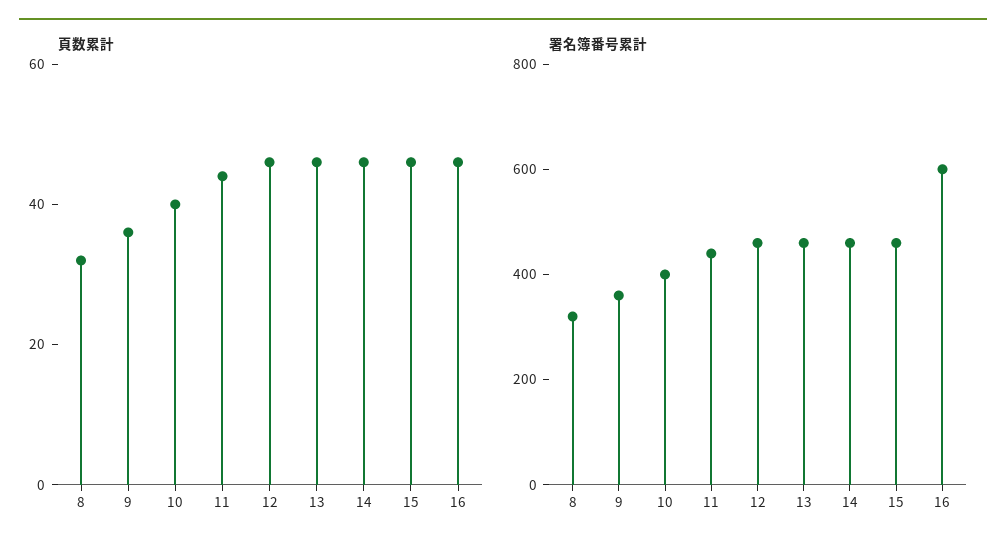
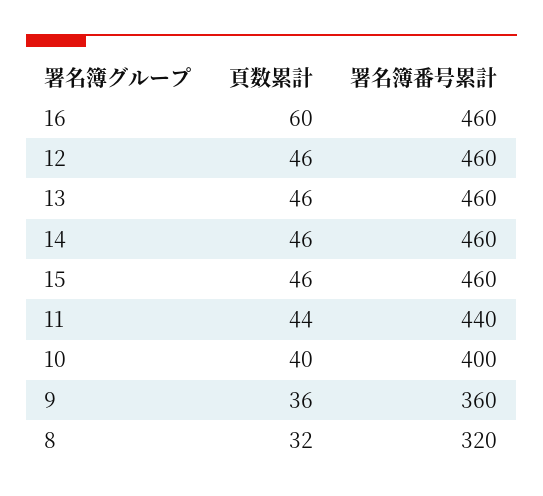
頁数累計, 16: 45 -> 60
署名簿番号累計, 16: 600 -> 460

